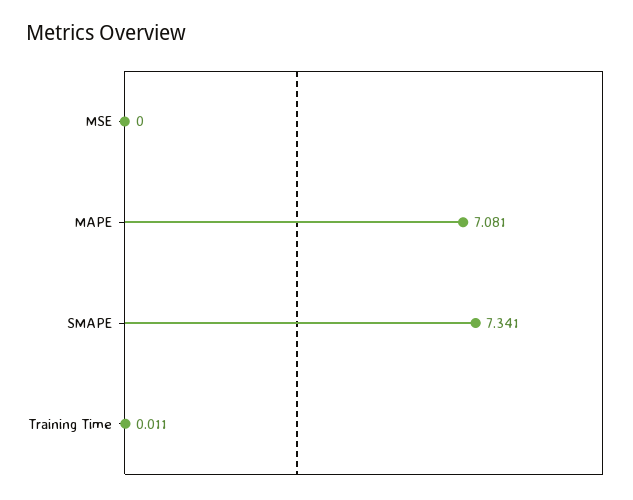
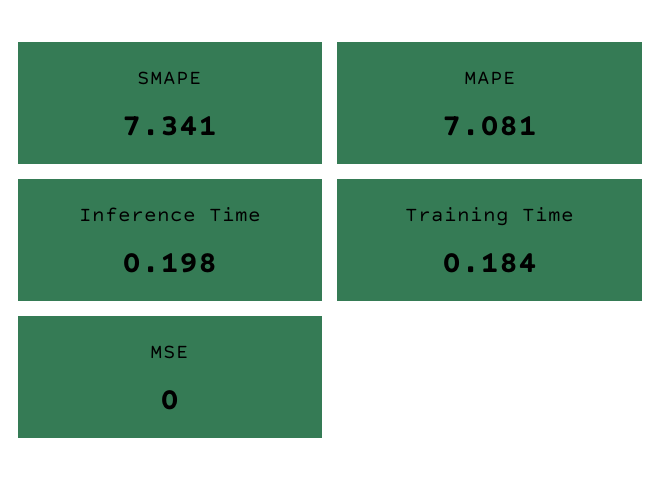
Training Time: 0.011 -> 0.184
Inference Time: none -> 0.198

